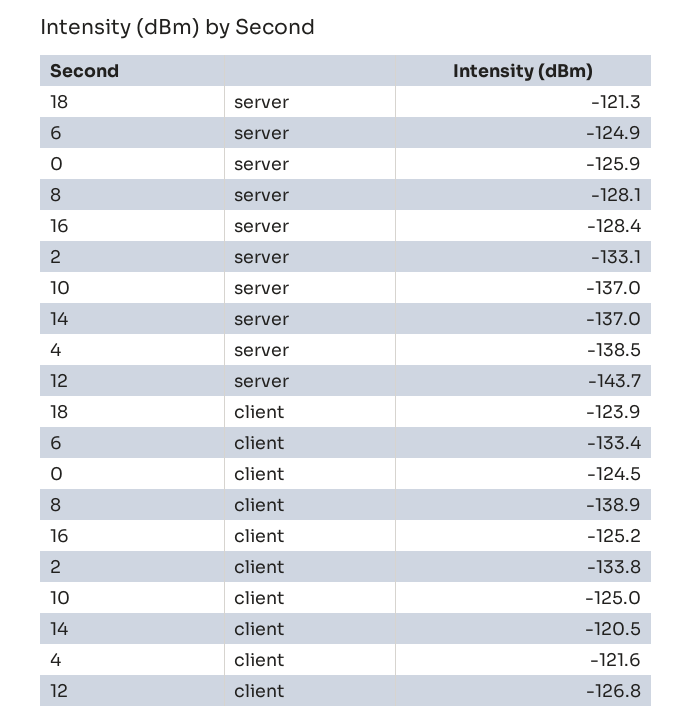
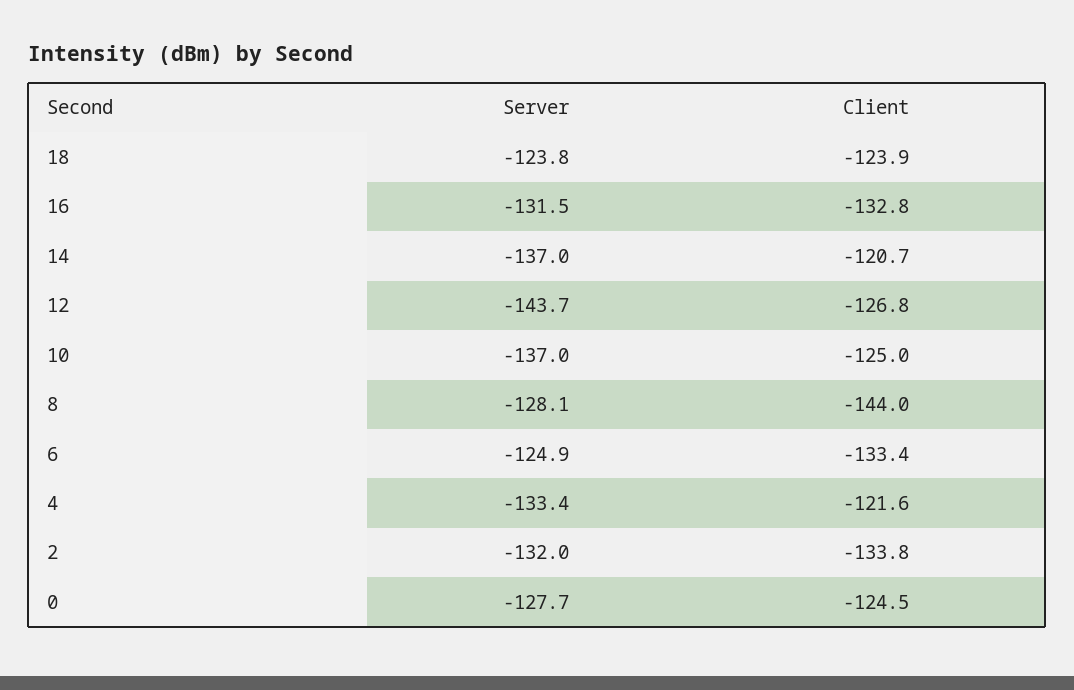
18, server: -121.3 -> -123.8
0, server: -125.9 -> -127.7
16, server: -128.4 -> -131.5
2, server: -133.1 -> -132
4, server: -138.5 -> -133.4
8, client: -138.9 -> -144
16, client: -125.2 -> -132.8
14, client: -120.5 -> -120.7

